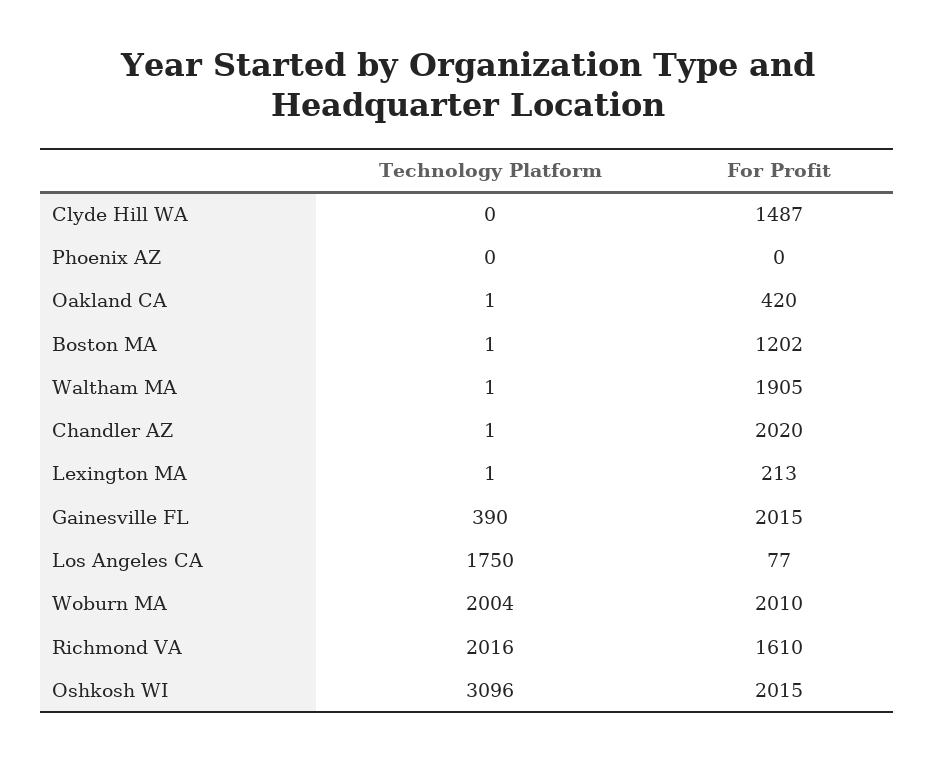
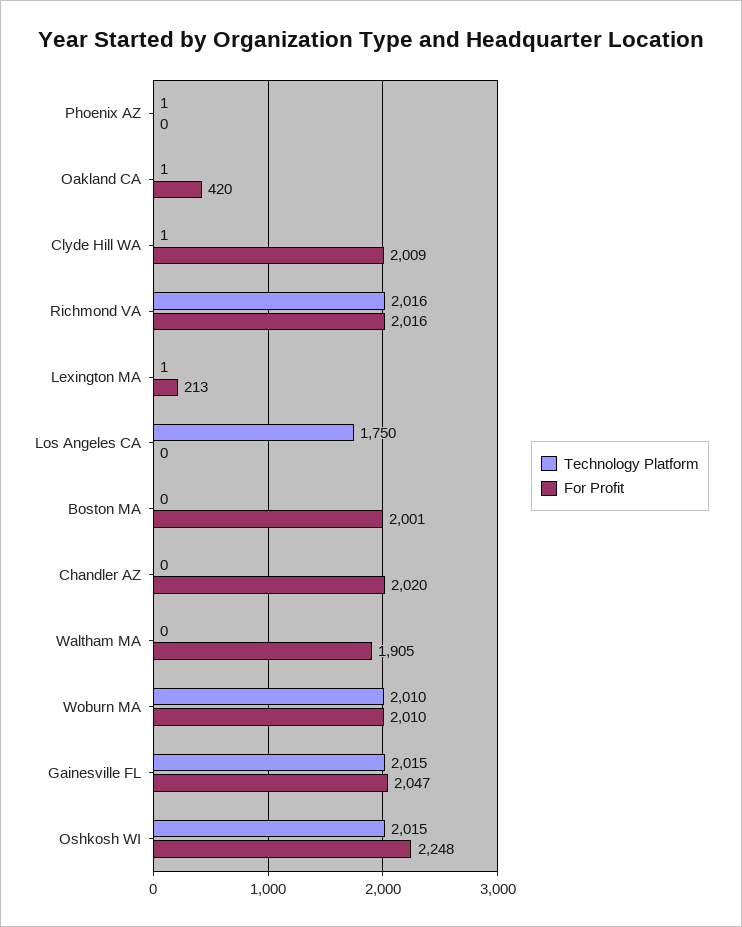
Technology Platform, Clyde Hill WA: 0 -> 1
For Profit, Clyde Hill WA: 1487 -> 2009
Technology Platform, Phoenix AZ: 0 -> 1
Technology Platform, Boston MA: 1 -> 0
For Profit, Boston MA: 1202 -> 2001
Technology Platform, Waltham MA: 1 -> 0
Technology Platform, Chandler AZ: 1 -> 0
Technology Platform, Gainesville FL: 390 -> 2015
For Profit, Gainesville FL: 2015 -> 2047
For Profit, Los Angeles CA: 77 -> 0
Technology Platform, Woburn MA: 2004 -> 2010
For Profit, Richmond VA: 1610 -> 2016
Technology Platform, Oshkosh WI: 3096 -> 2015
For Profit, Oshkosh WI: 2015 -> 2248

